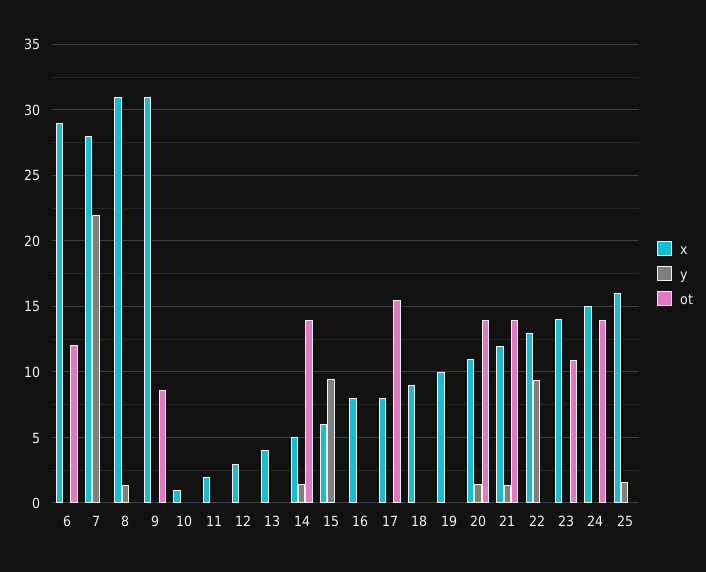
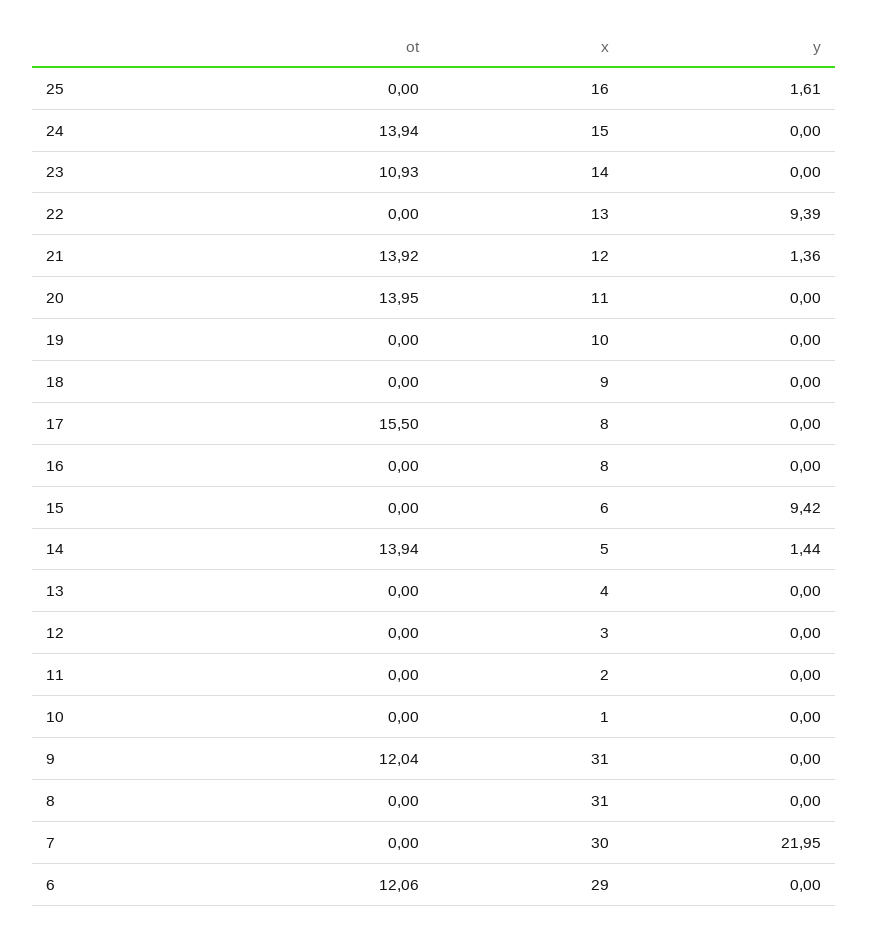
x, 7: 28 -> 30
y, 8: 1.5 -> 0
ot, 9: 8.5 -> 12.04
y, 20: 1.5 -> 0

